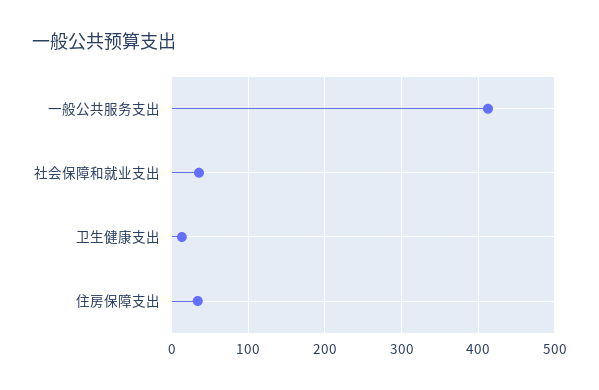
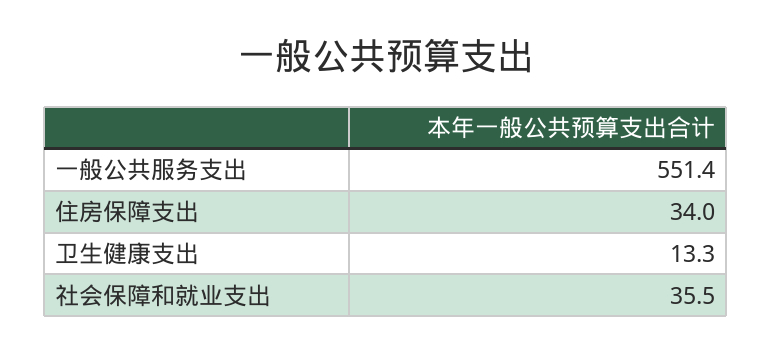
一般公共服务支出: 410 -> 551.4

